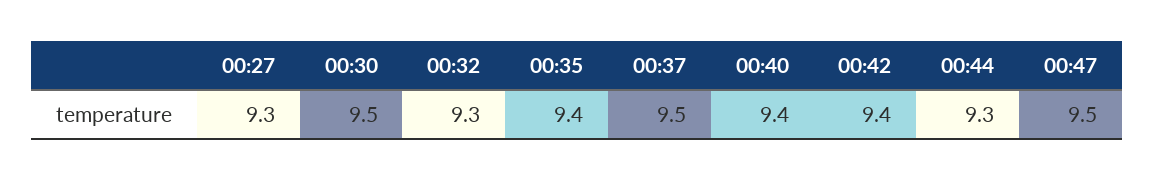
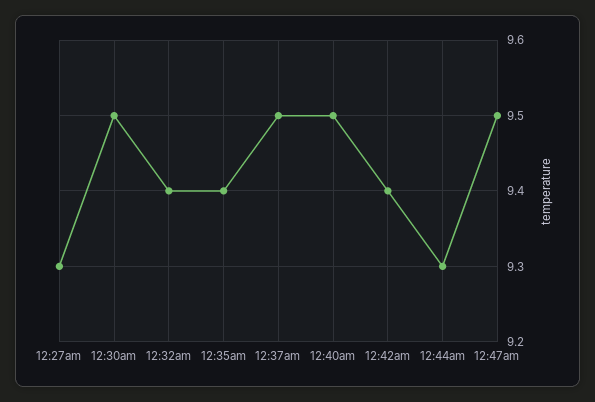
00:32: 9.3 -> 9.4
00:40: 9.4 -> 9.5

